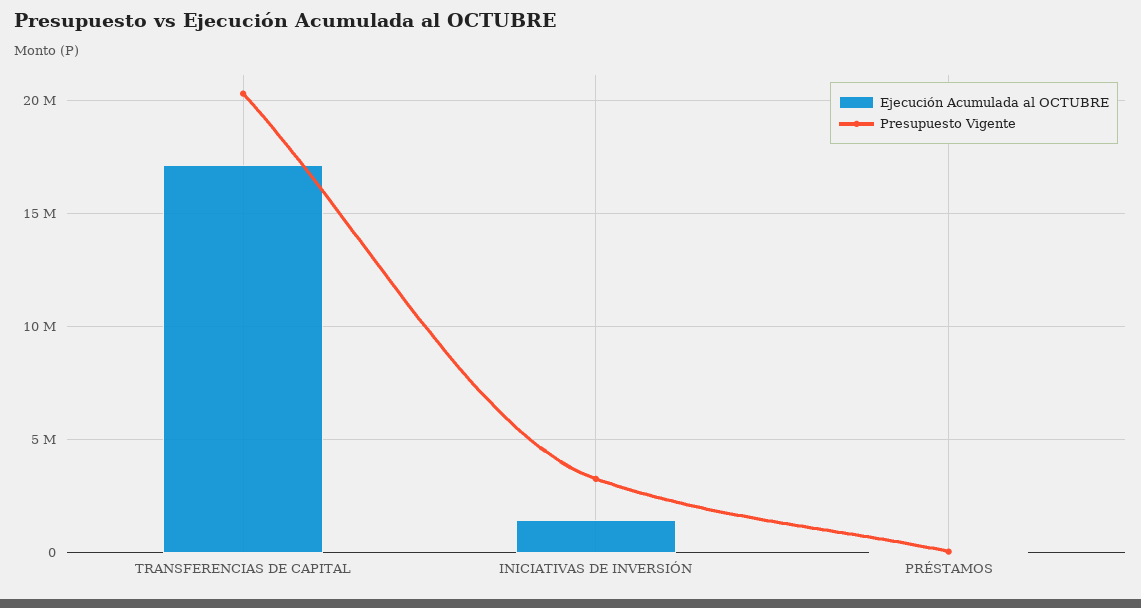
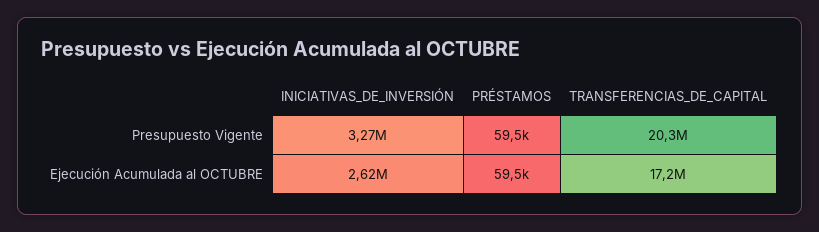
Ejecución Acumulada al OCTUBRE, INICIATIVAS DE INVERSIÓN: 1500000 -> 2620000

